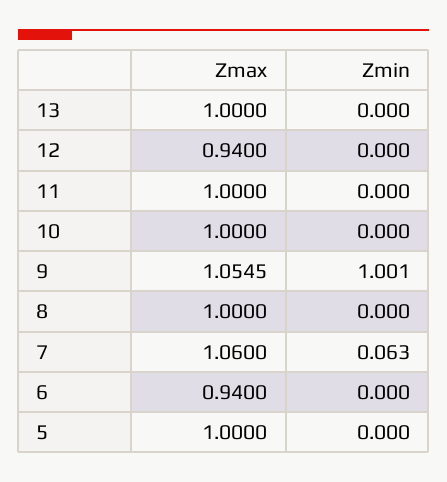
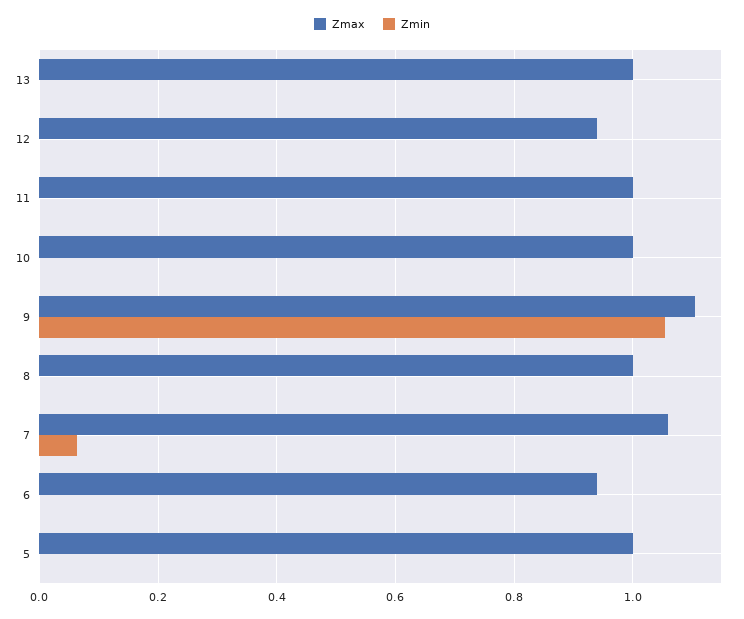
Zmax, 9: 1.0545 -> 1.1
Zmin, 9: 1.001 -> 1.06

